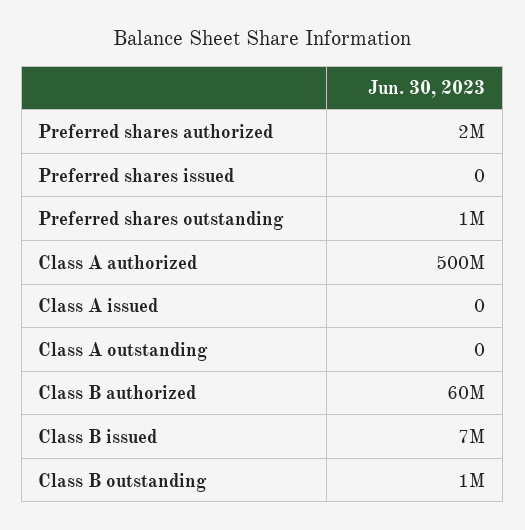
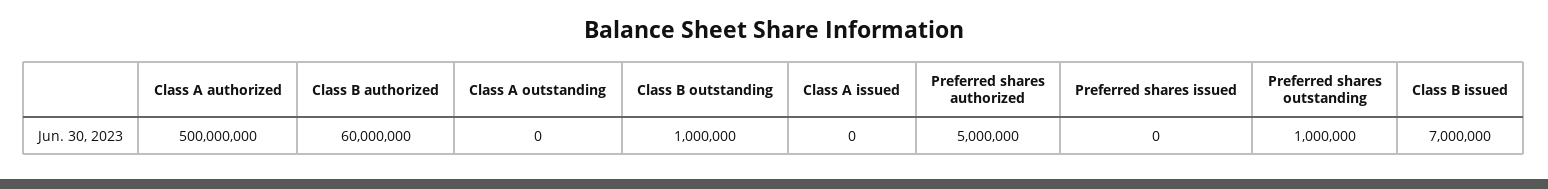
Preferred shares authorized: 2000000 -> 5000000

